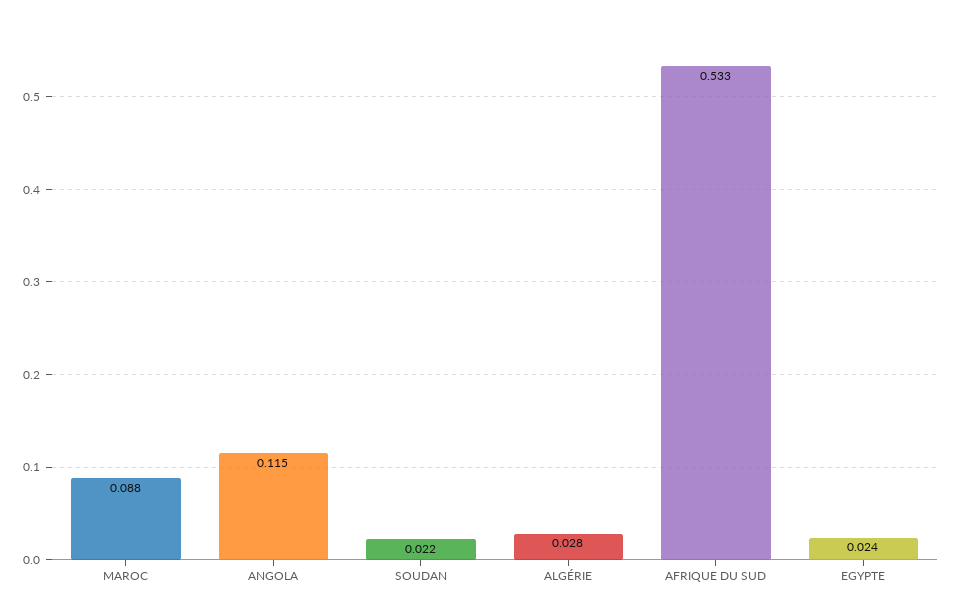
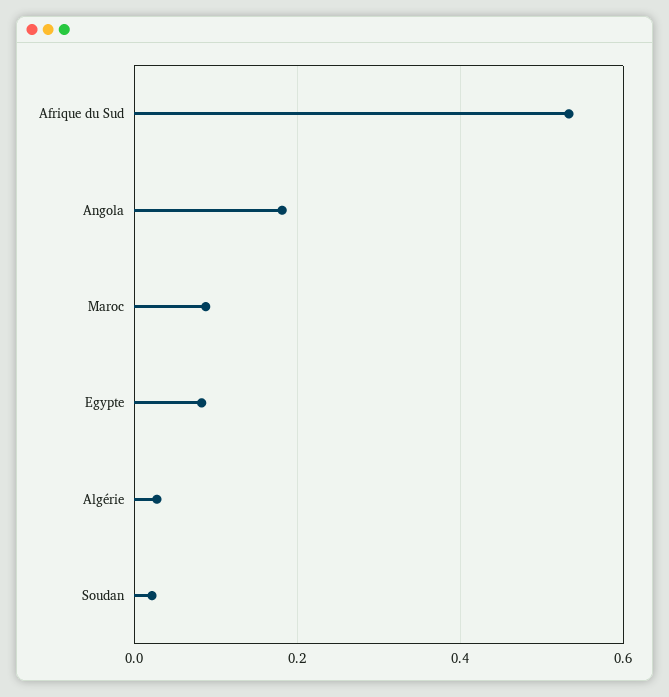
ANGOLA: 0.115 -> 0.18
EGYPTE: 0.024 -> 0.08

